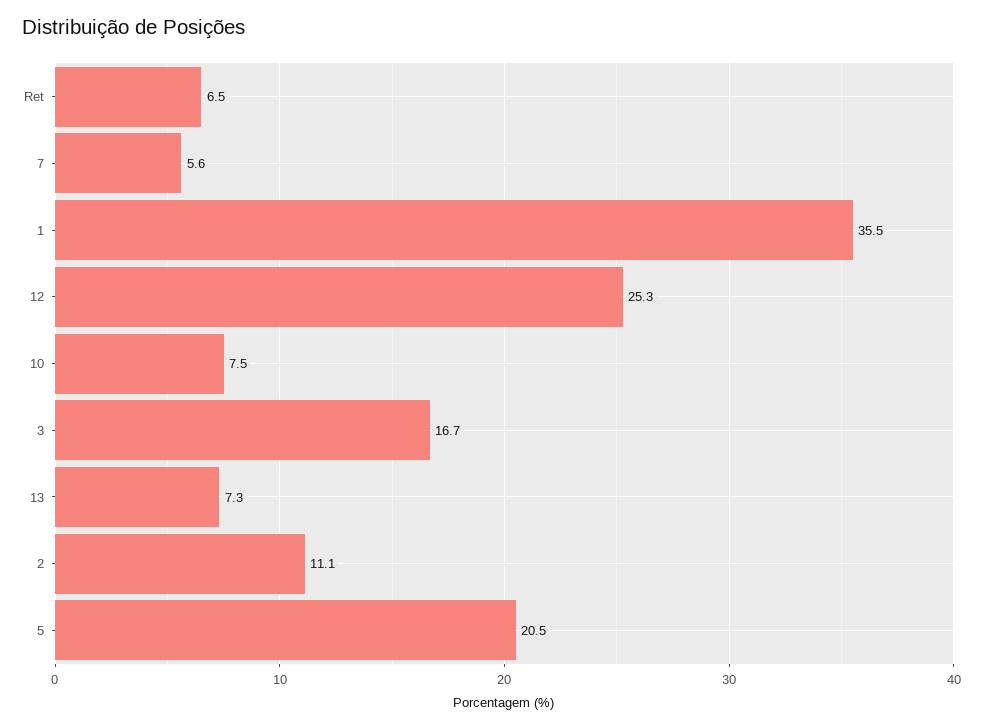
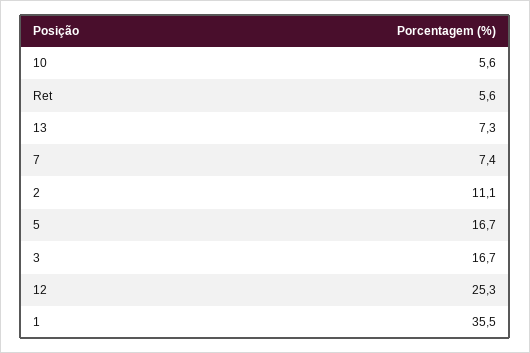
Ret: 6.5 -> 5.6
7: 5.6 -> 7.4
10: 7.5 -> 5.6
5: 20.5 -> 16.7

